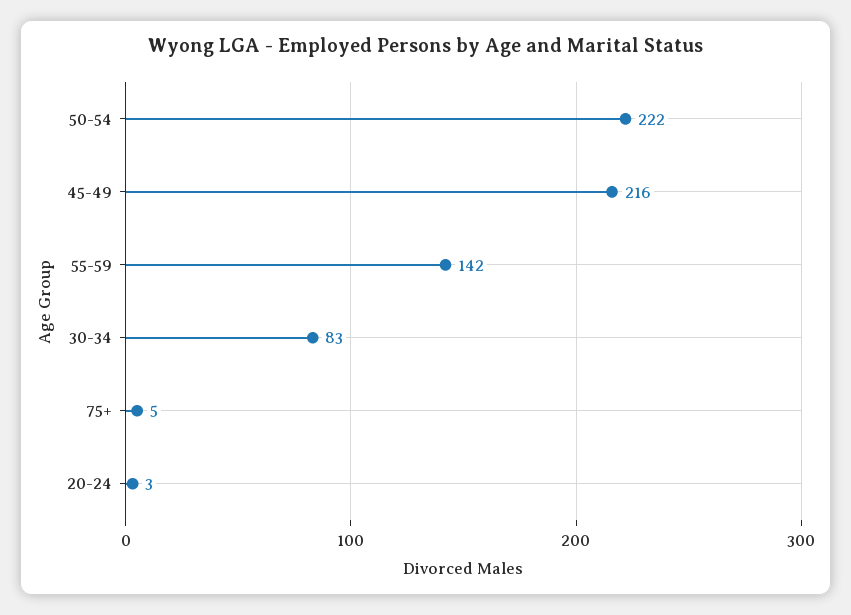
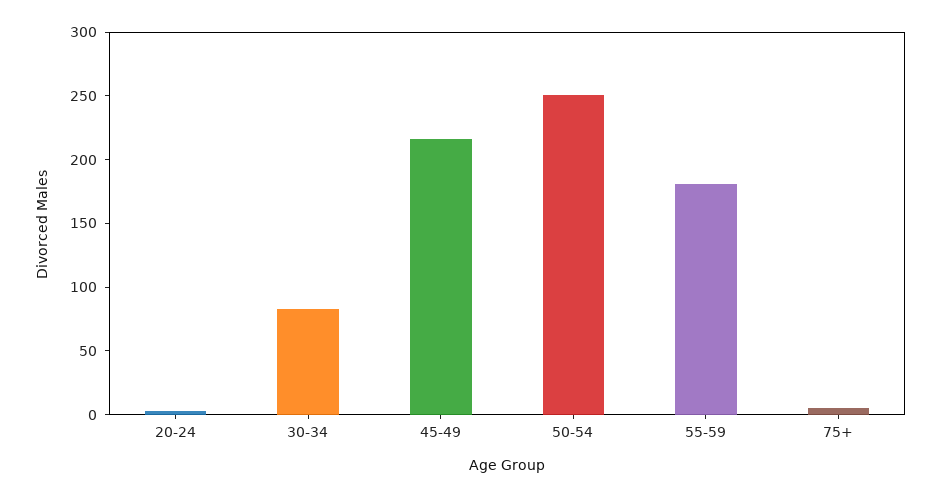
50-54: 222 -> 250
55-59: 142 -> 180

